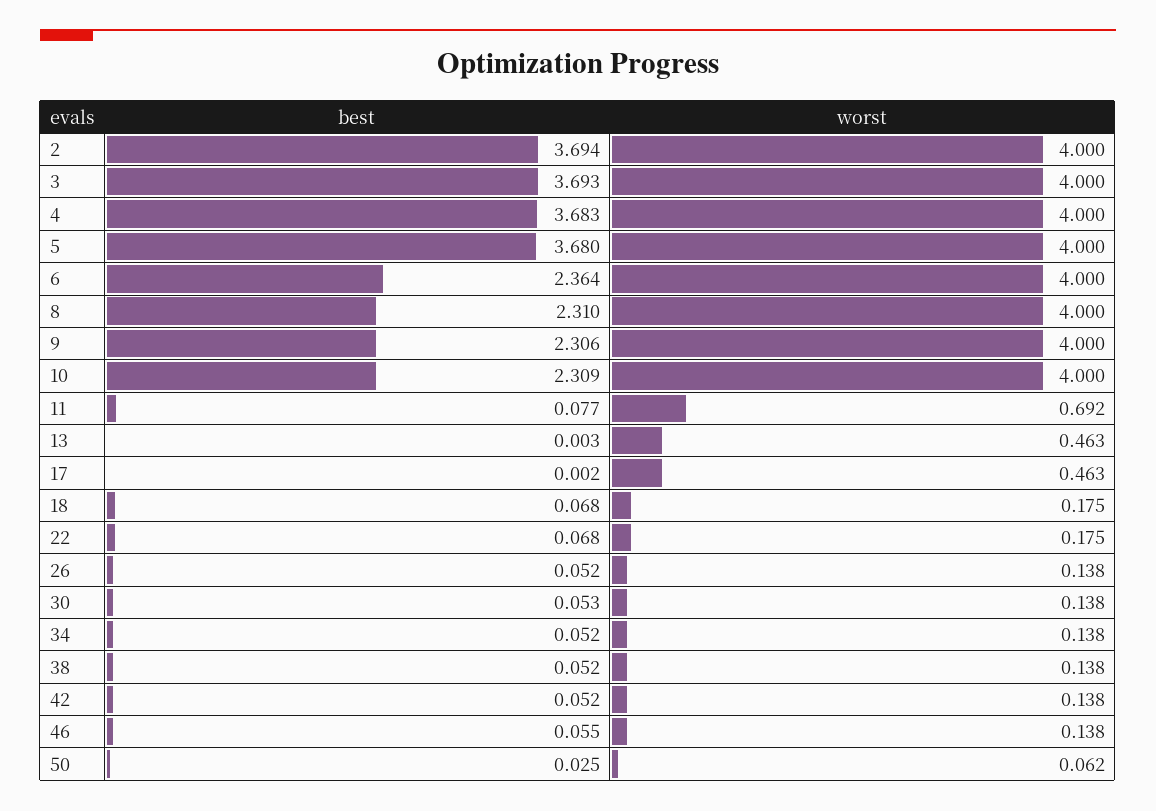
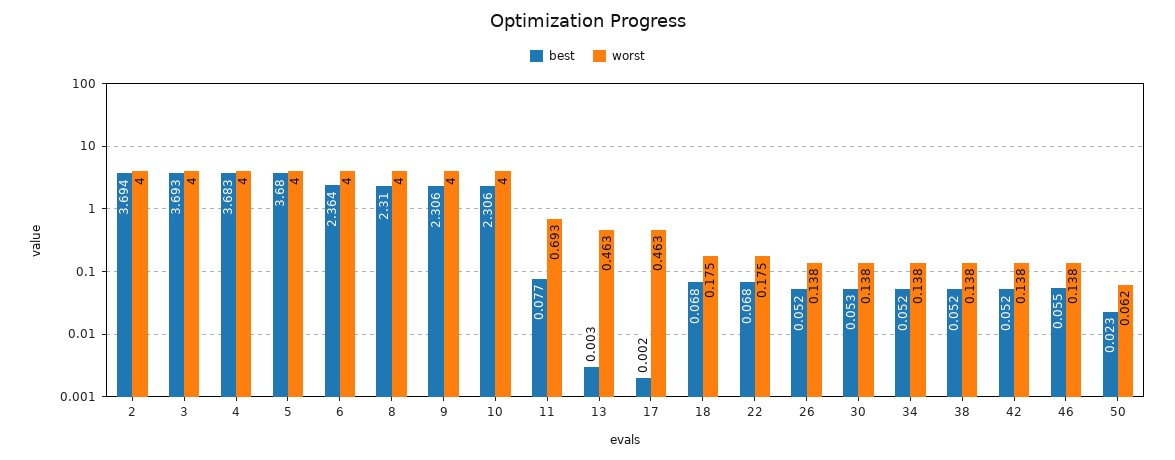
best, 10: 2.309 -> 2.306
worst, 11: 0.692 -> 0.693
best, 50: 0.025 -> 0.023

